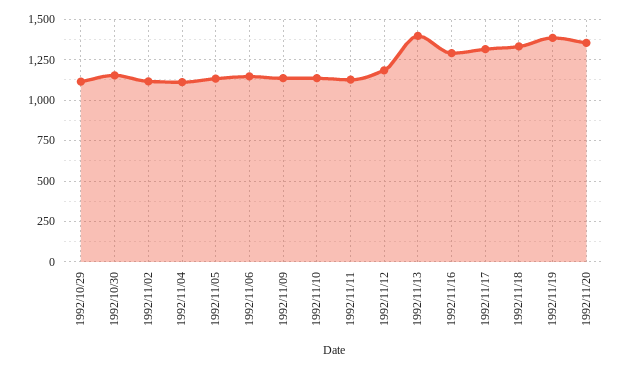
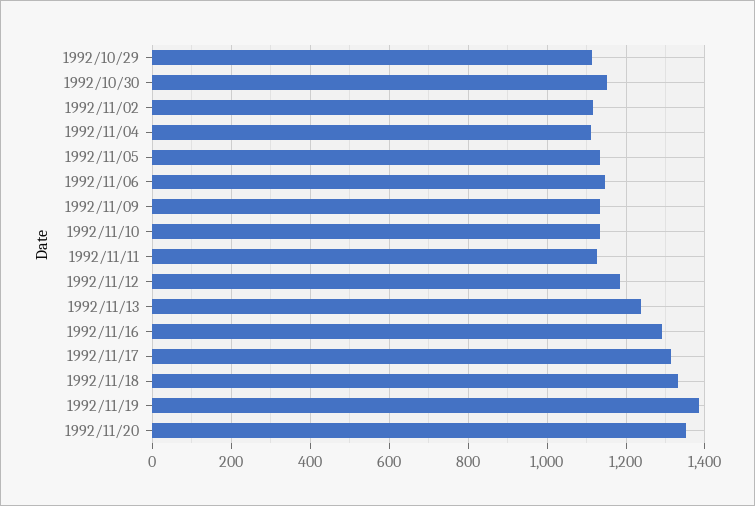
1992/11/13: 1400 -> 1240

